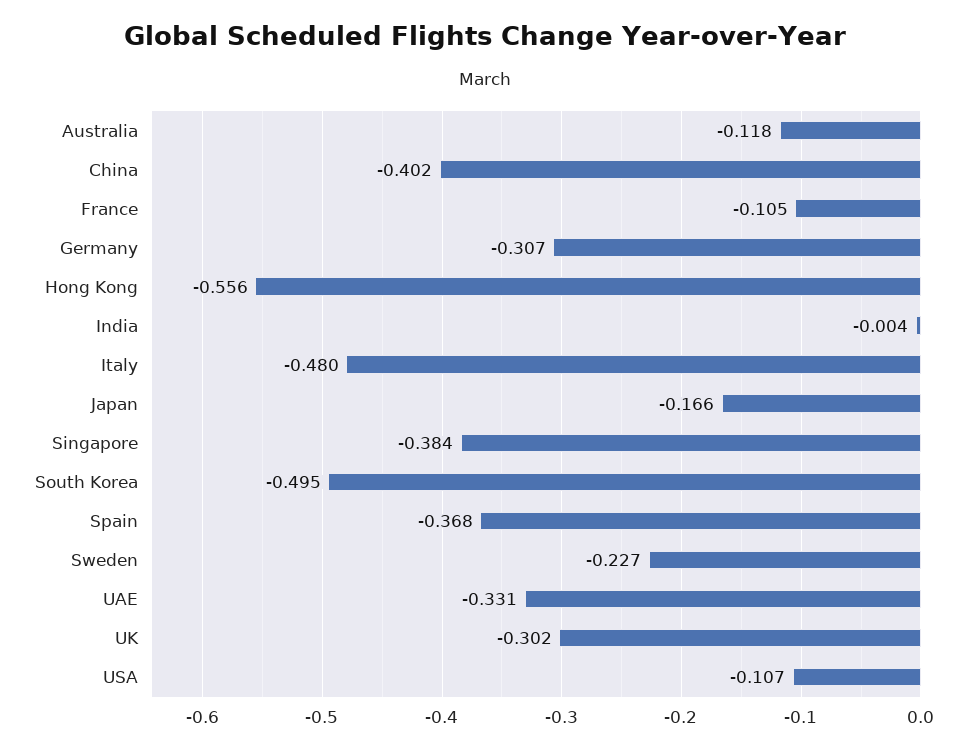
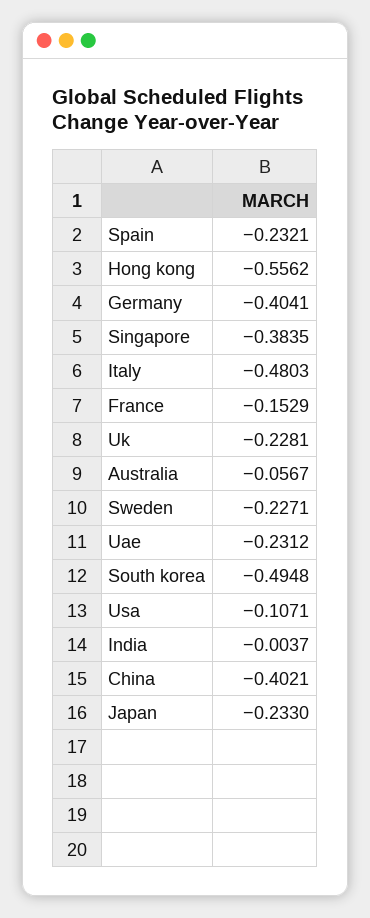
Australia: -0.118 -> -0.0567
France: -0.105 -> -0.1529
Germany: -0.307 -> -0.4041
Japan: -0.166 -> -0.233
Spain: -0.368 -> -0.2321
UAE: -0.331 -> -0.2312
UK: -0.302 -> -0.2281

